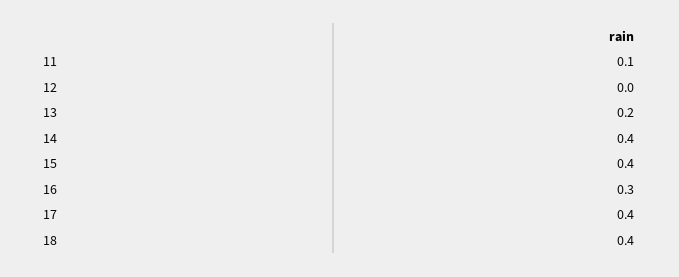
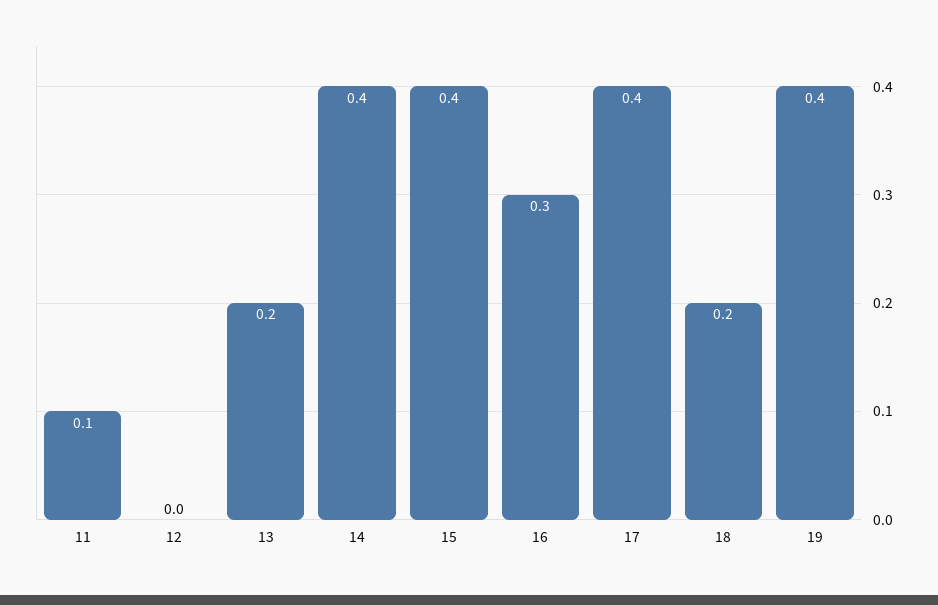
18: 0.4 -> 0.2
19: none -> 0.4

